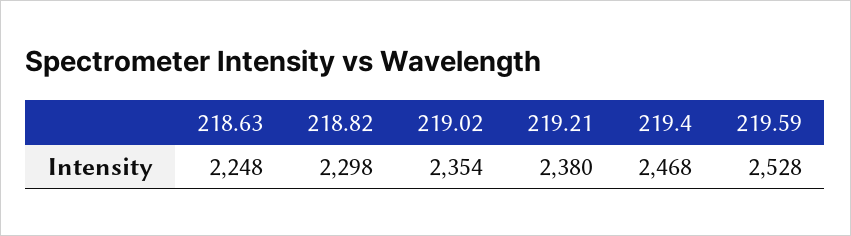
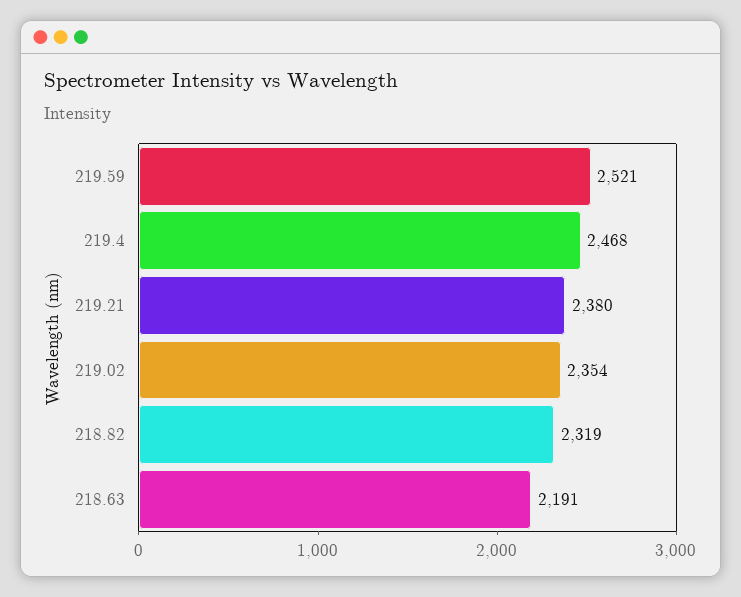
218.63: 2248 -> 2191
218.82: 2298 -> 2319
219.59: 2528 -> 2521

